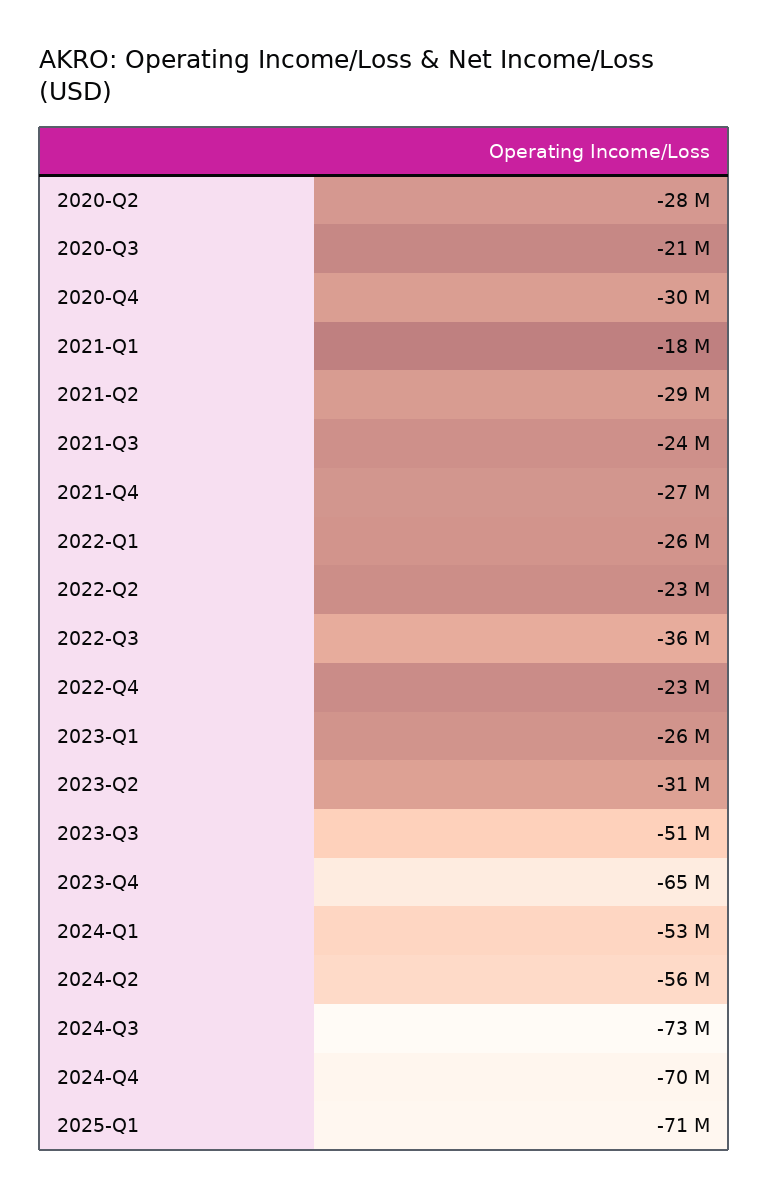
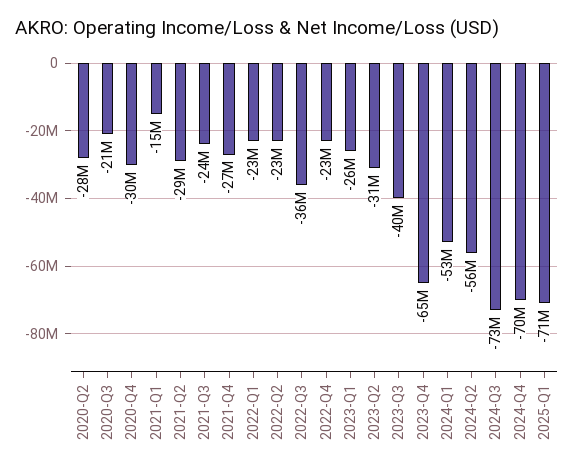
2021-Q1: -18000000 -> -15000000
2022-Q1: -26000000 -> -23000000
2023-Q3: -51000000 -> -40000000

